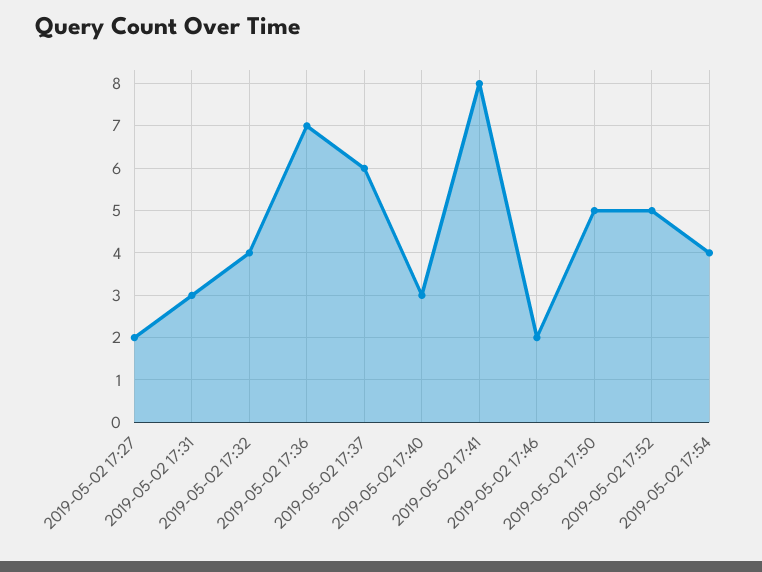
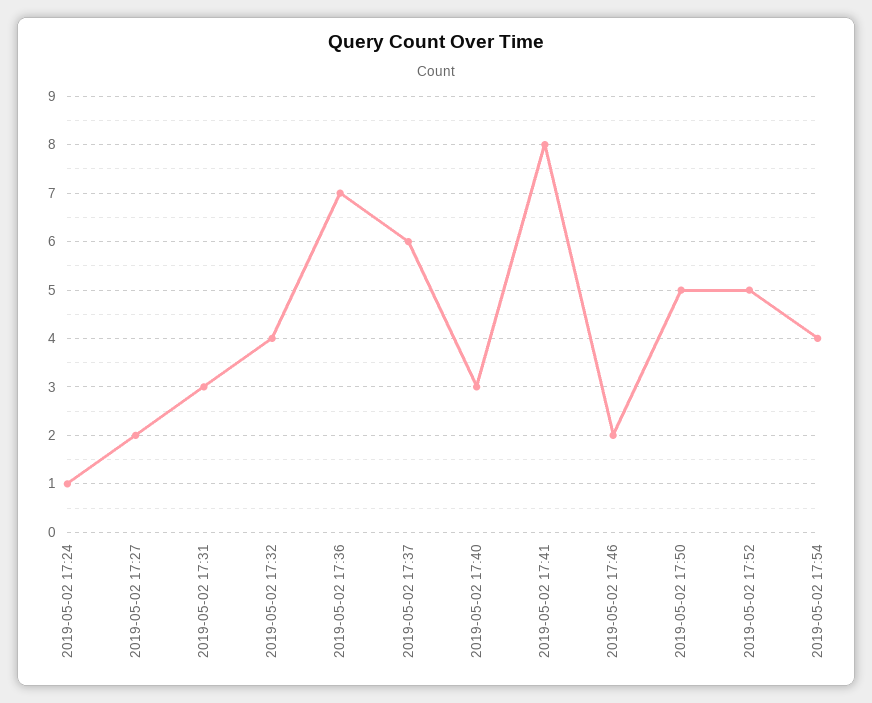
2019-05-02 17:24: none -> 1

